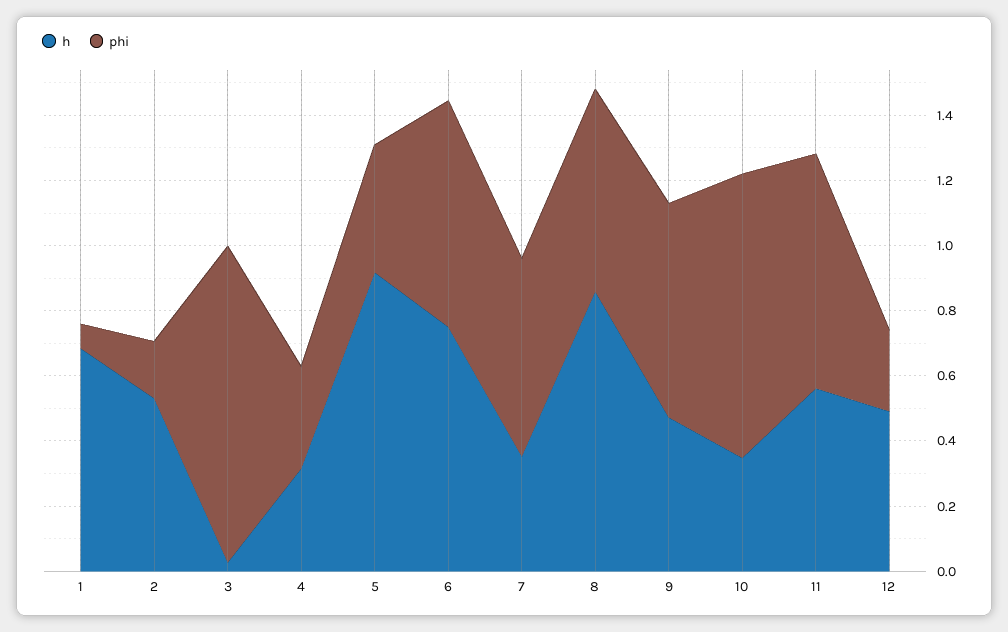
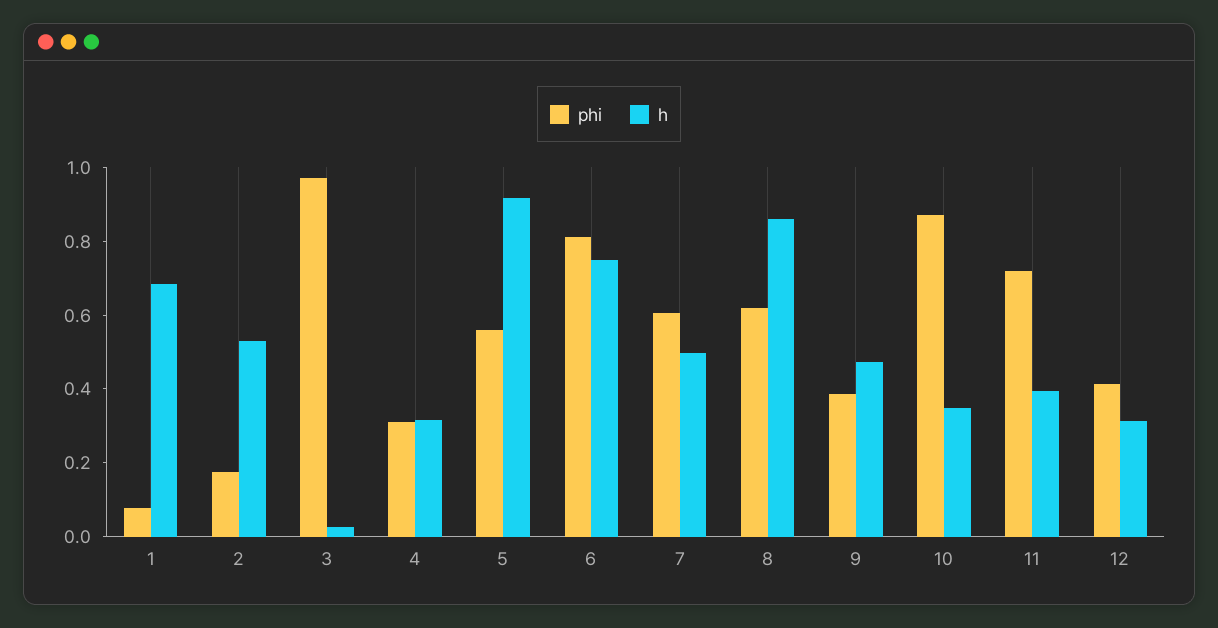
phi, 5: 0.4 -> 0.55
phi, 6: 0.7 -> 0.8
h, 7: 0.35 -> 0.5
phi, 9: 0.65 -> 0.4
h, 11: 0.55 -> 0.4
h, 12: 0.5 -> 0.3
phi, 12: 0.25 -> 0.4

